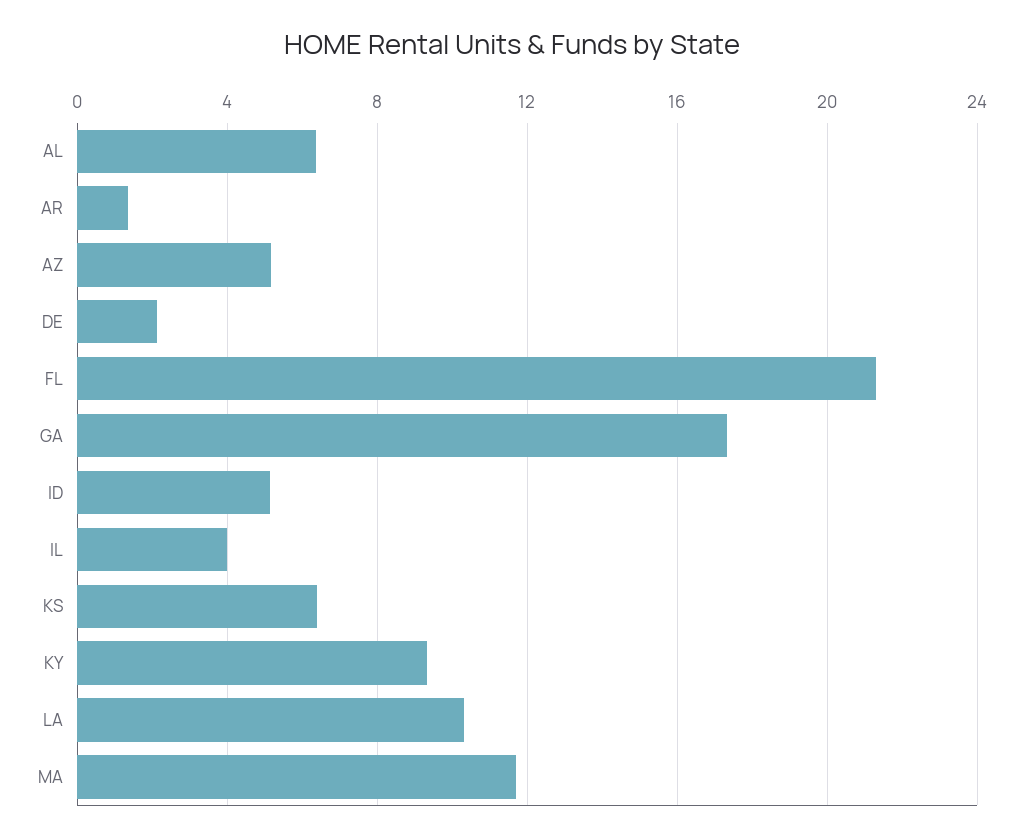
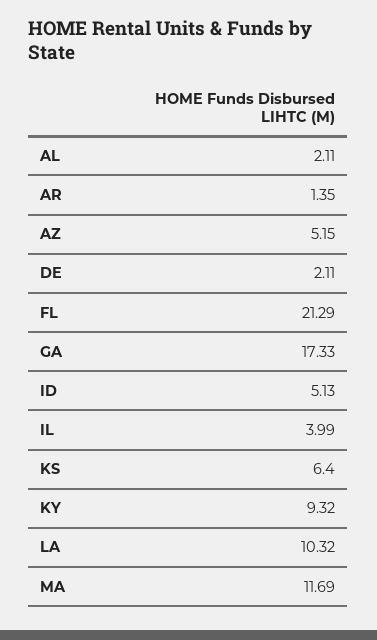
AL: 6.5 -> 2.11

